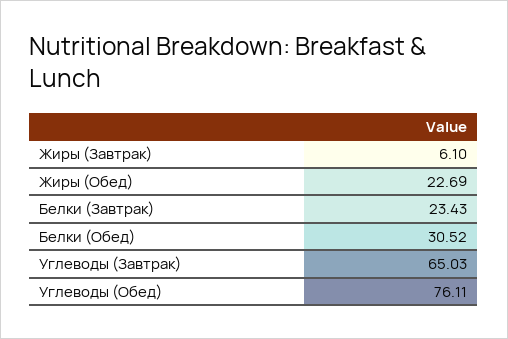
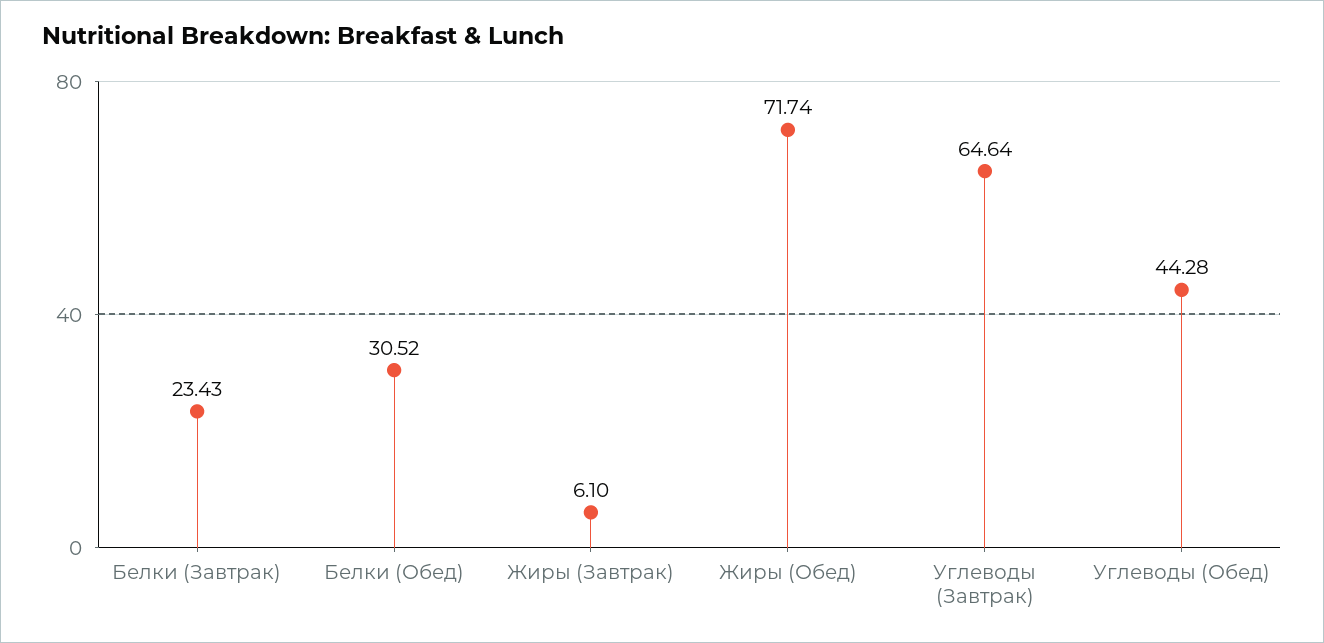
Жиры (Обед): 22.69 -> 71.74
Углеводы (Завтрак): 65.03 -> 64.64
Углеводы (Обед): 76.11 -> 44.28

